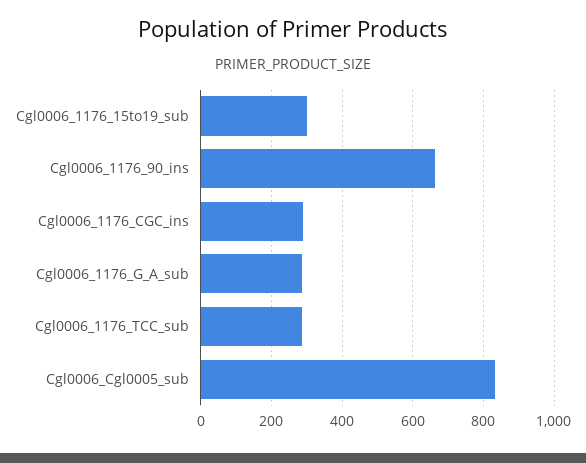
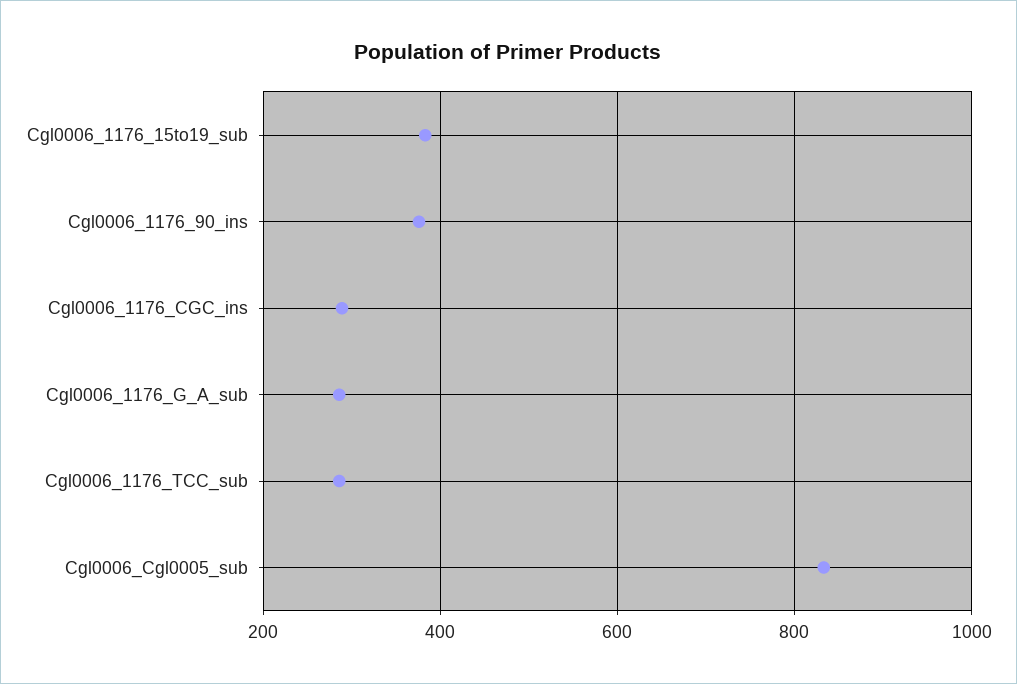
Cgl0006_1176_15to19_sub: 300 -> 380
Cgl0006_1176_90_ins: 660 -> 380

